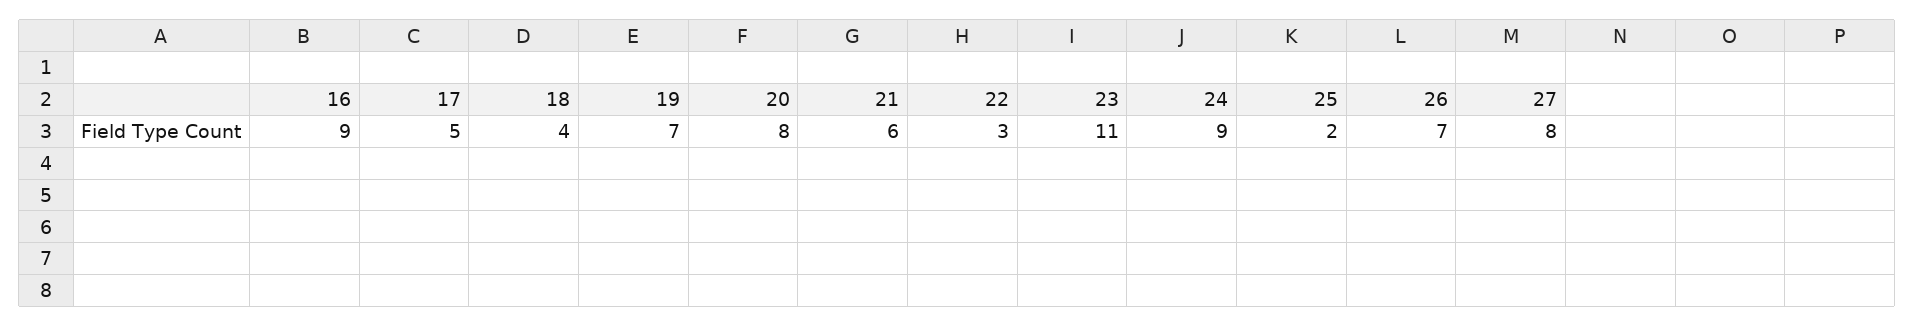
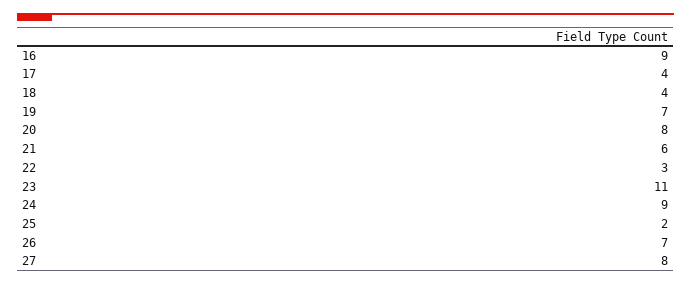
17: 5 -> 4

